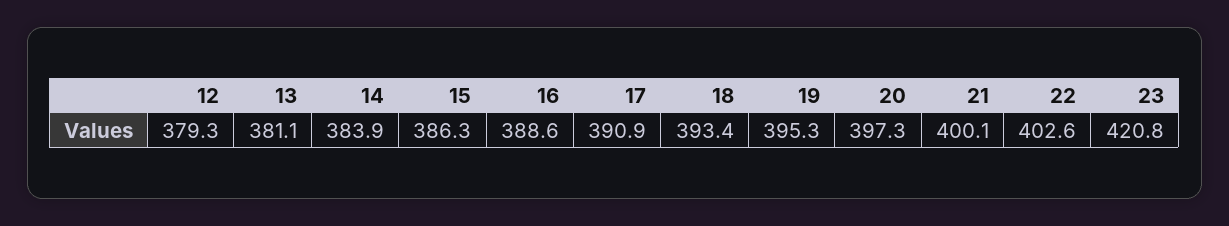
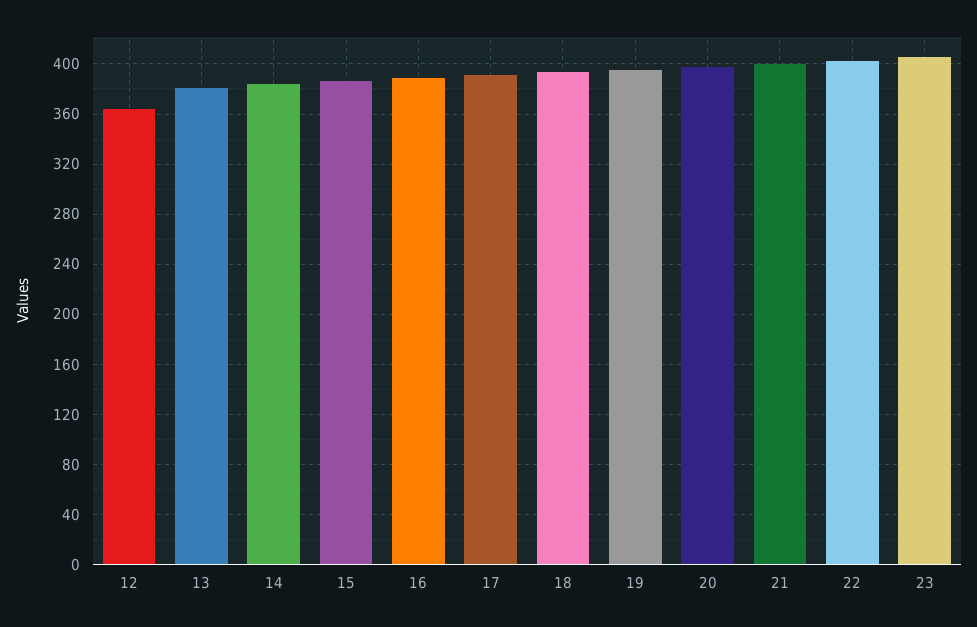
12: 379.3 -> 365
23: 420.8 -> 405

